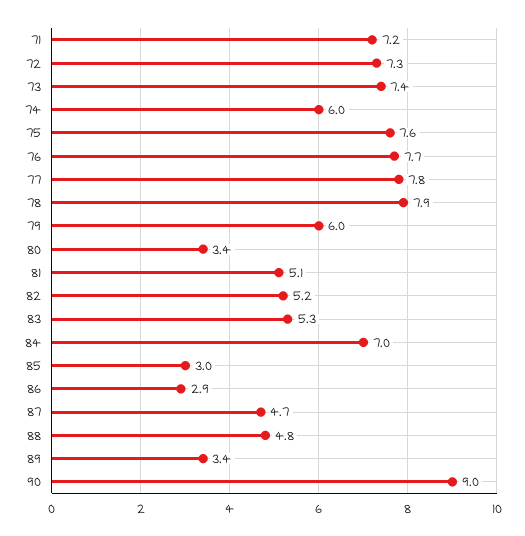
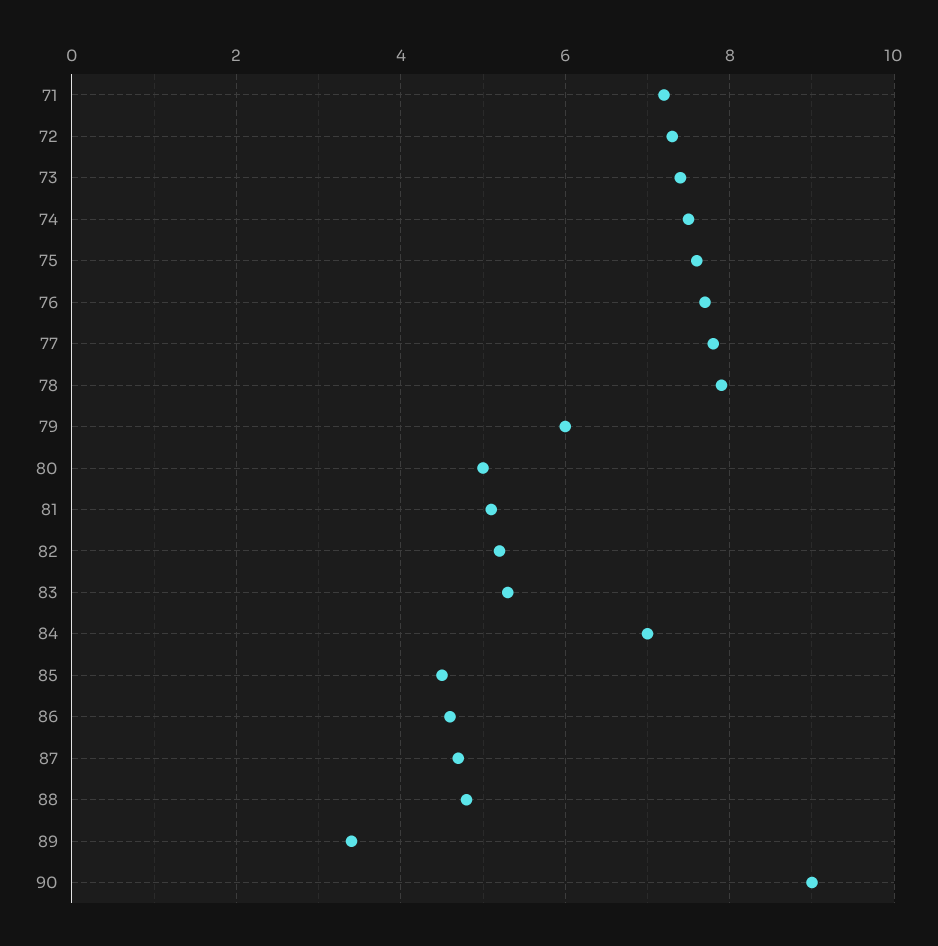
74: 6 -> 7.5
80: 3.4 -> 5
85: 3 -> 4.5
86: 2.9 -> 4.5

